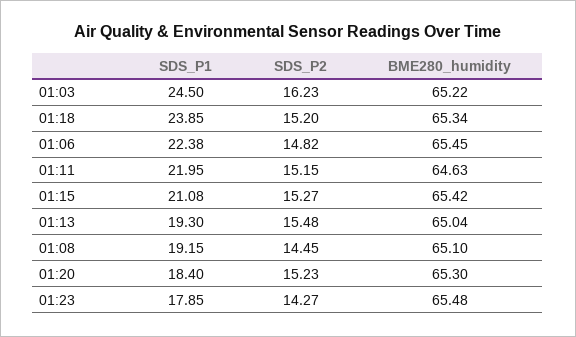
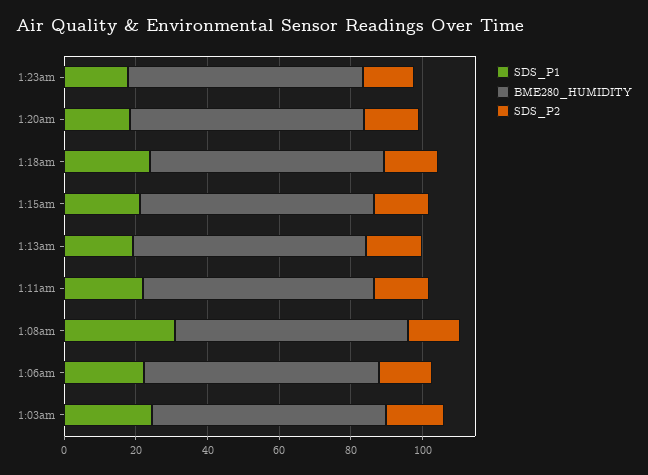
SDS_P1, 01:08: 19.15 -> 30

